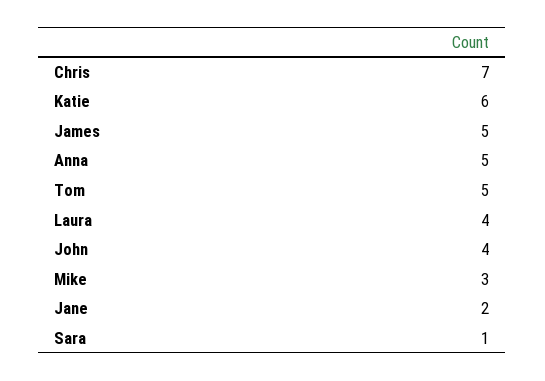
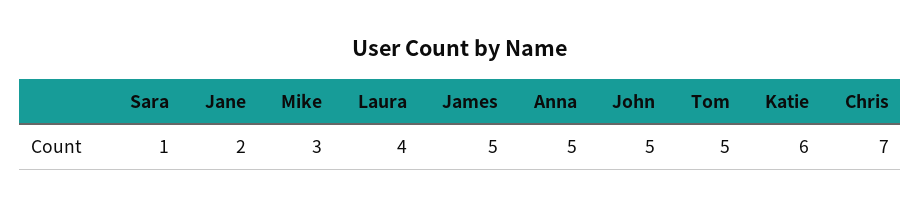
John: 4 -> 5

